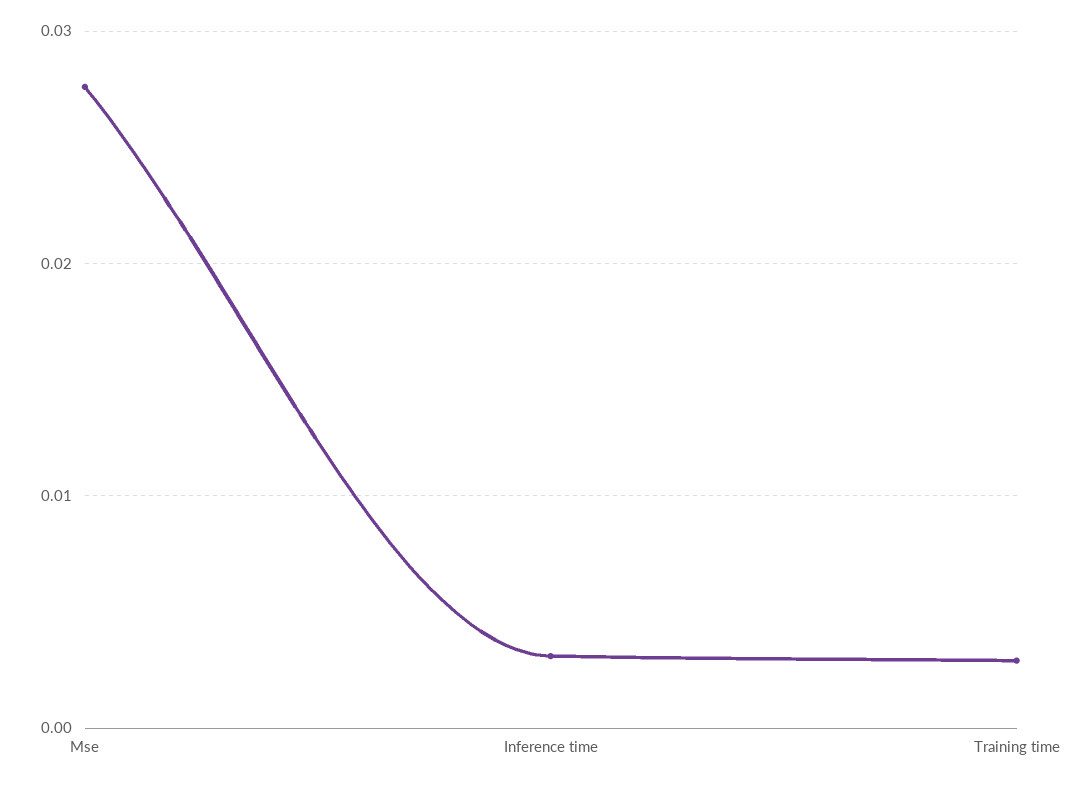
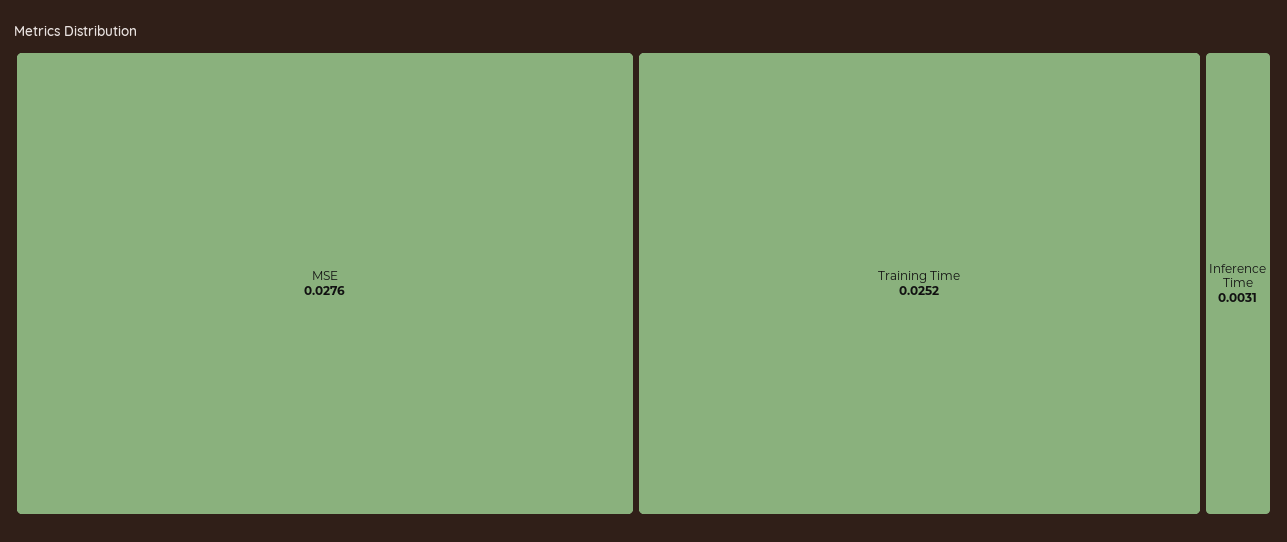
Training time: 0.003 -> 0.0252

